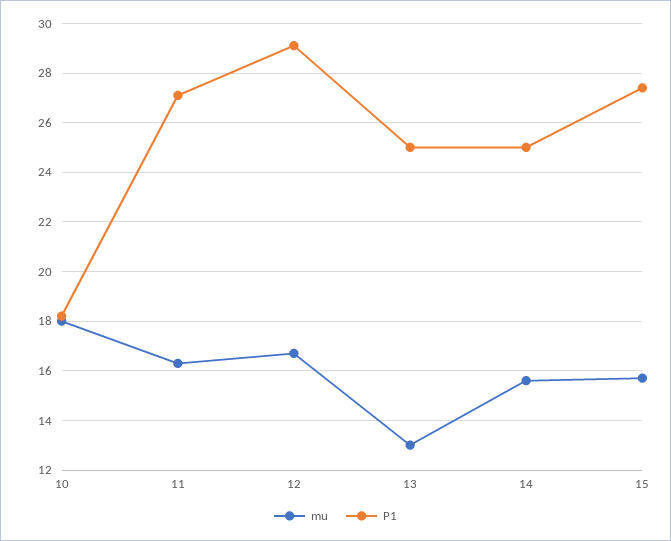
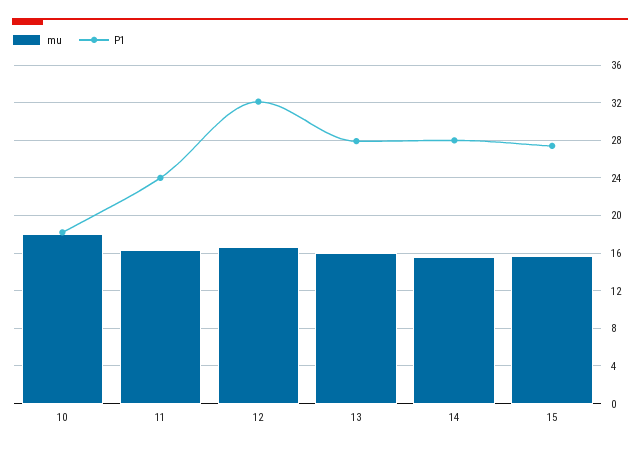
P1, 11: 27 -> 24
P1, 12: 29 -> 32
mu, 13: 13 -> 16
P1, 13: 25 -> 28
P1, 14: 25 -> 28

